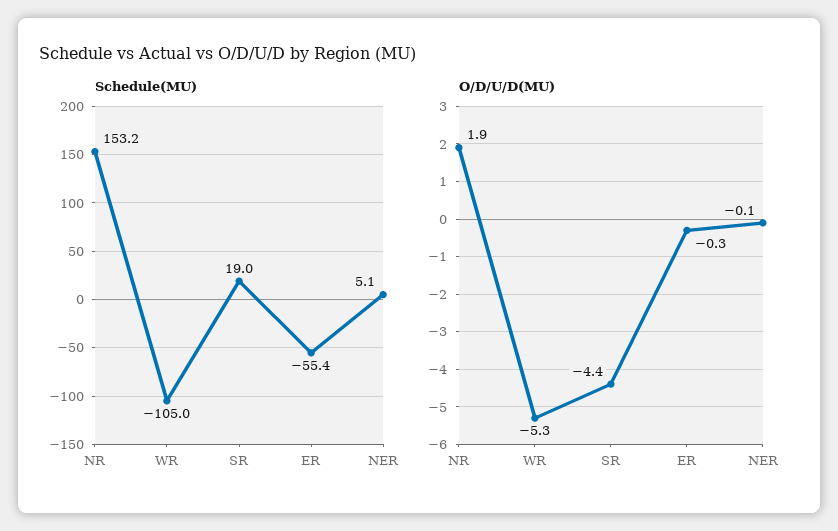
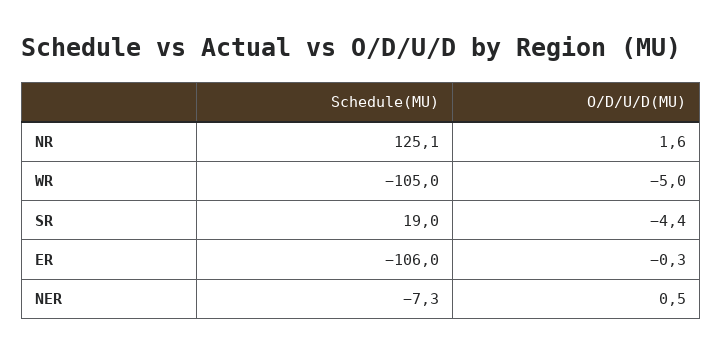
Schedule(MU), NR: 153.2 -> 125.1
Schedule(MU), ER: -55.4 -> -106
Schedule(MU), NER: 5.1 -> -7.3
O/D/U/D(MU), NR: 1.9 -> 1.6
O/D/U/D(MU), WR: -5.3 -> -5
O/D/U/D(MU), NER: -0.1 -> 0.5

